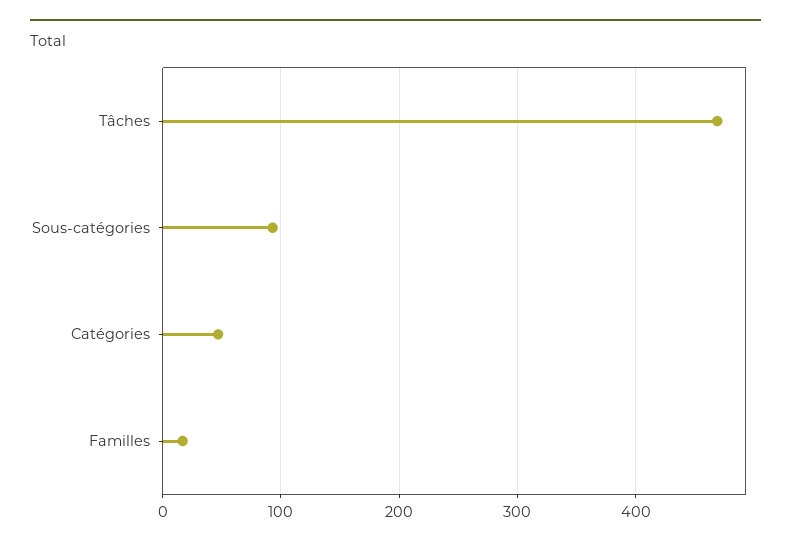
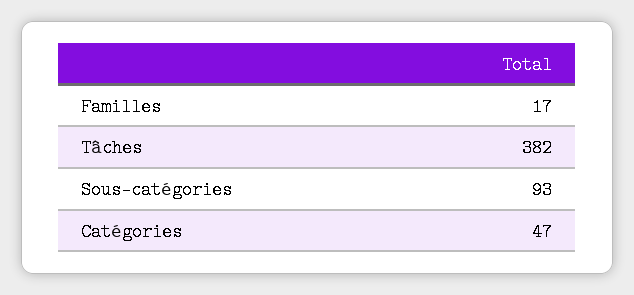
Tâches: 470 -> 382

